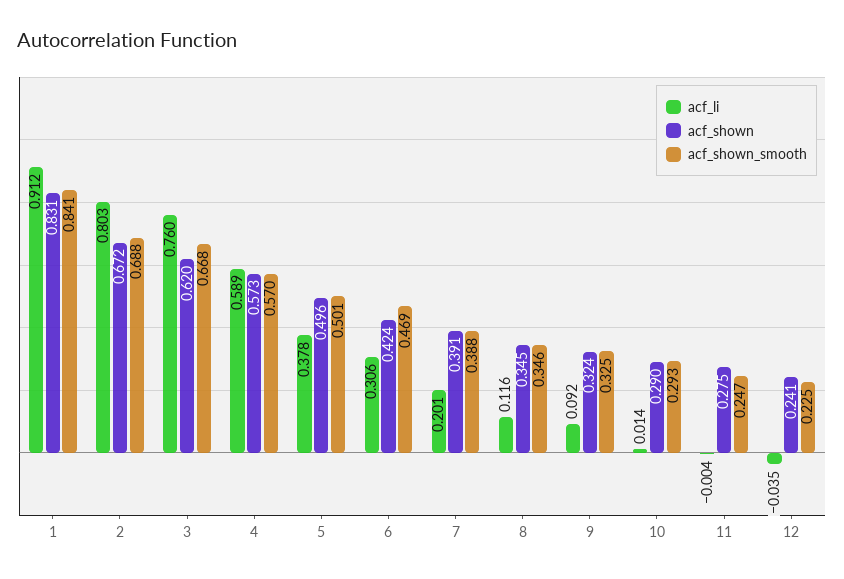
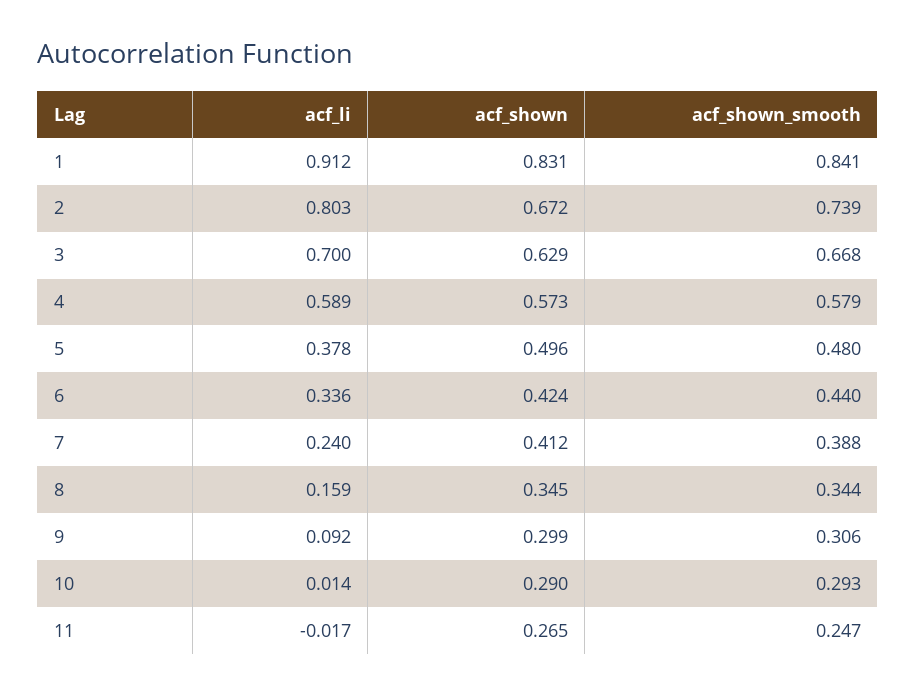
acf_shown_smooth, 2: 0.688 -> 0.739
acf_li, 3: 0.76 -> 0.7
acf_shown, 3: 0.62 -> 0.629
acf_shown_smooth, 4: 0.57 -> 0.579
acf_shown_smooth, 5: 0.501 -> 0.48
acf_li, 6: 0.306 -> 0.336
acf_shown_smooth, 6: 0.469 -> 0.44
acf_li, 7: 0.201 -> 0.24
acf_shown, 7: 0.391 -> 0.412
acf_li, 8: 0.116 -> 0.159
acf_shown_smooth, 8: 0.346 -> 0.344
acf_shown, 9: 0.324 -> 0.299
acf_shown_smooth, 9: 0.325 -> 0.306
acf_li, 11: -0.004 -> -0.017
acf_shown, 11: 0.275 -> 0.265
acf_li, 12: -0.035 -> none
acf_shown, 12: 0.241 -> none
acf_shown_smooth, 12: 0.225 -> none

